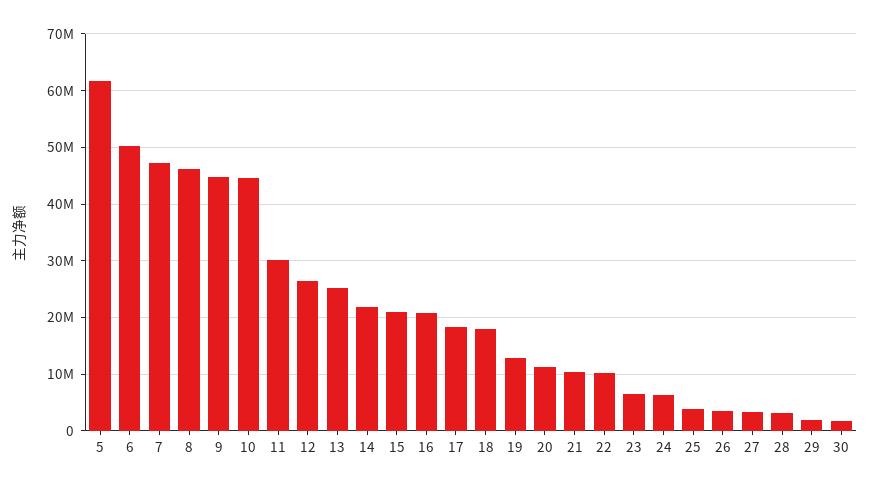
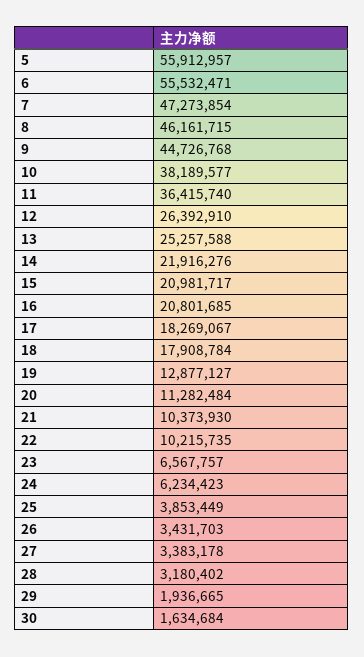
5: 62000000 -> 55912957
6: 50000000 -> 55532471
10: 44000000 -> 38189577
11: 30000000 -> 36415740

